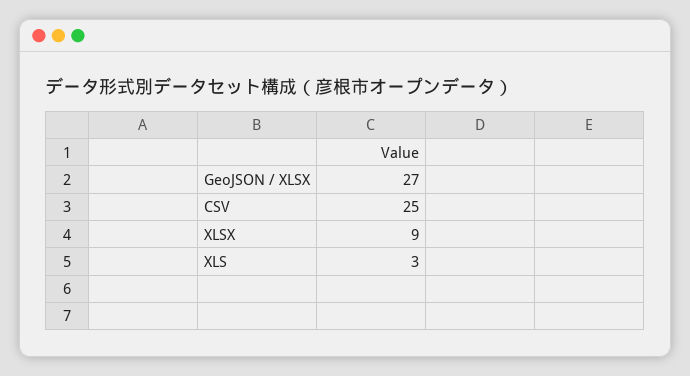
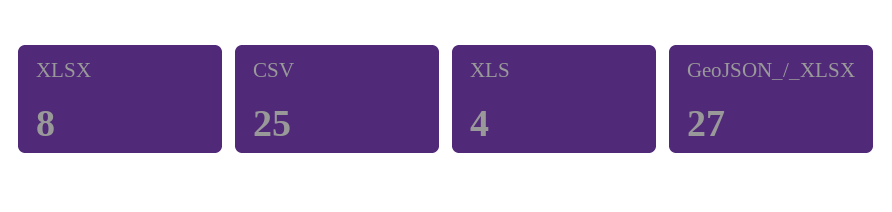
XLSX: 9 -> 8
XLS: 3 -> 4

